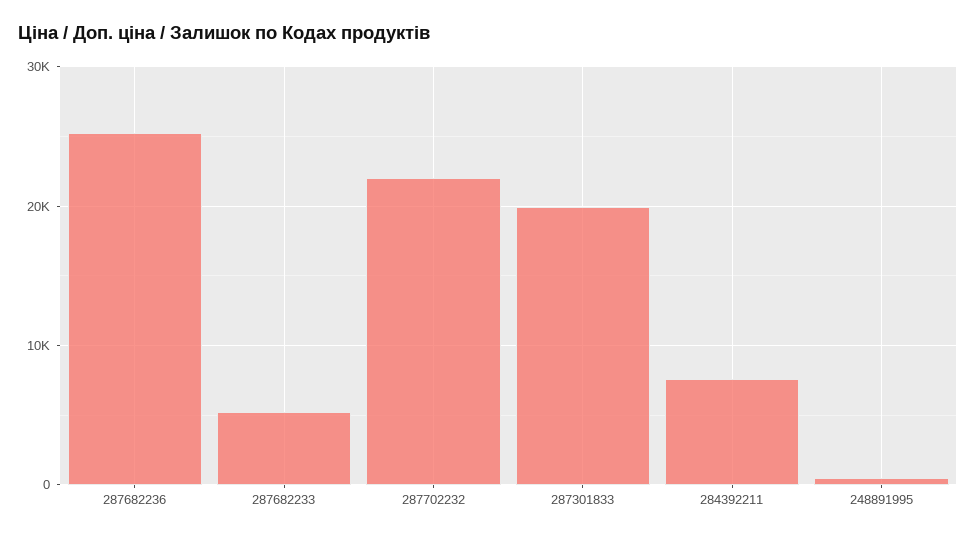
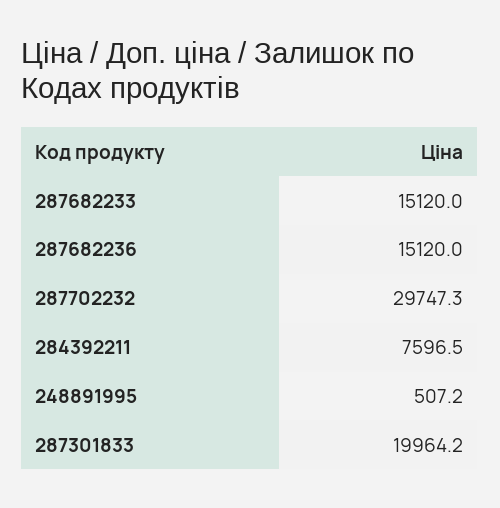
287682236: 25000 -> 15120
287682233: 5000 -> 15120
287702232: 22000 -> 29747.3

